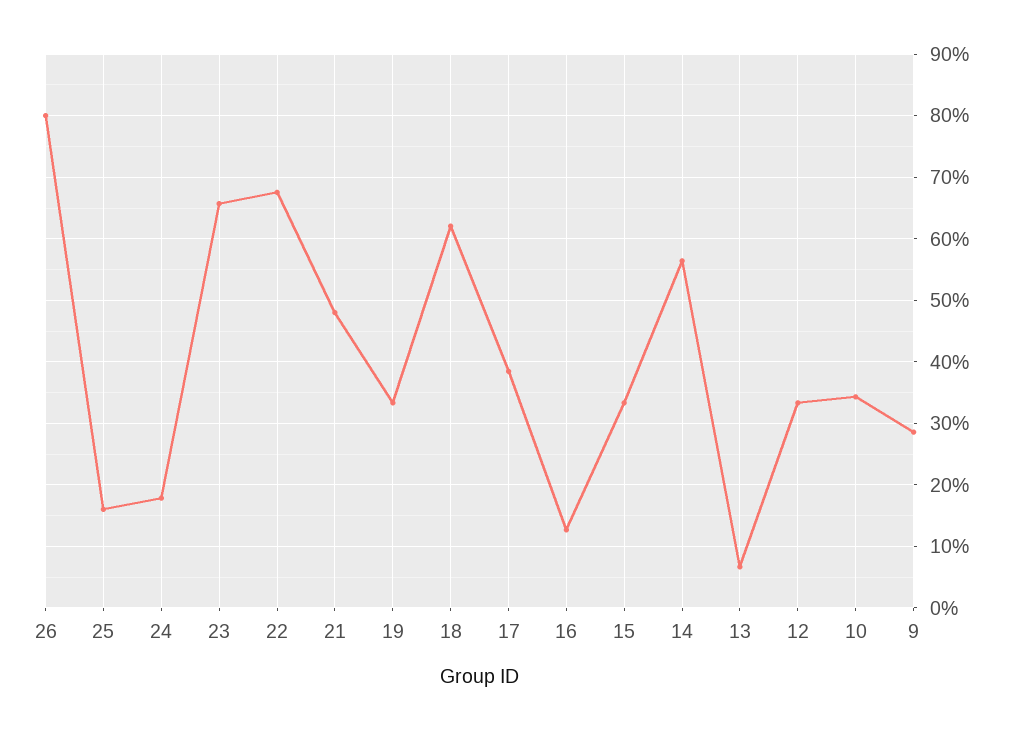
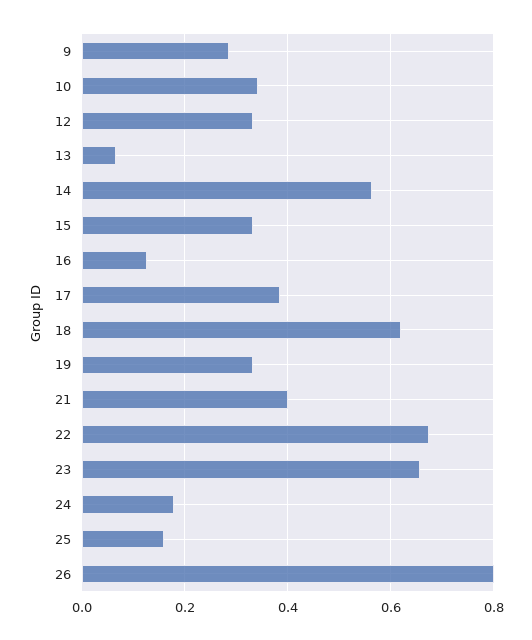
21: 0.48 -> 0.4

